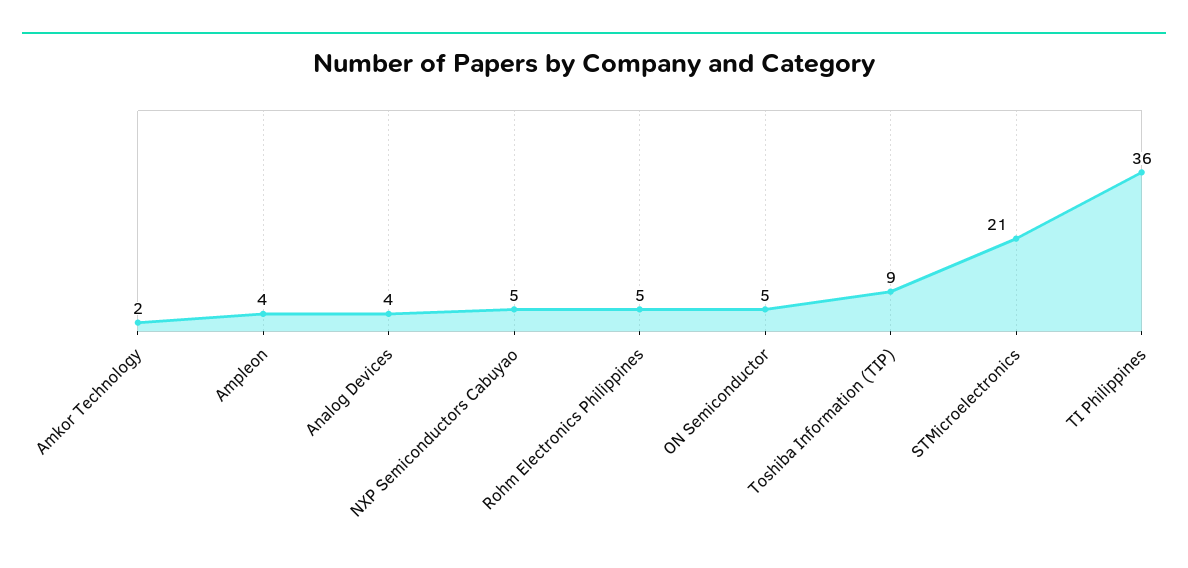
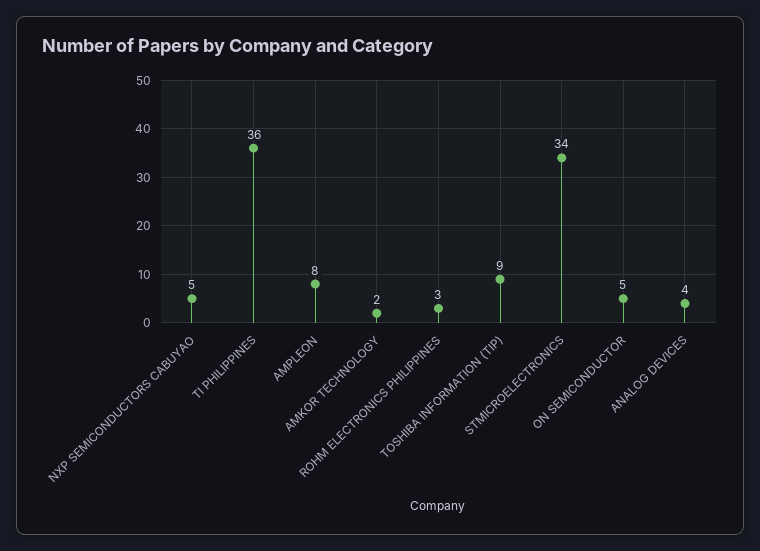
Ampleon: 4 -> 8
Rohm Electronics Philippines: 5 -> 3
STMicroelectronics: 21 -> 34

